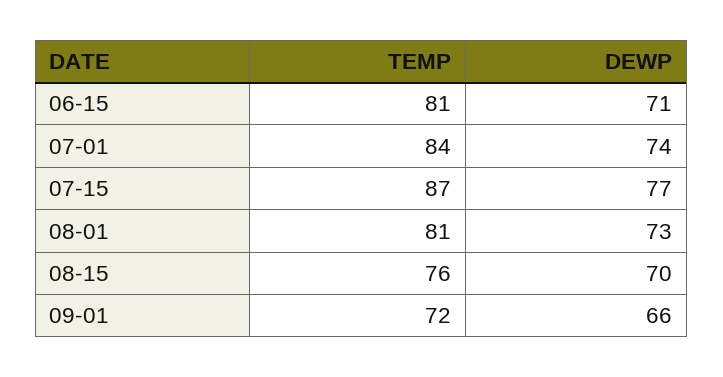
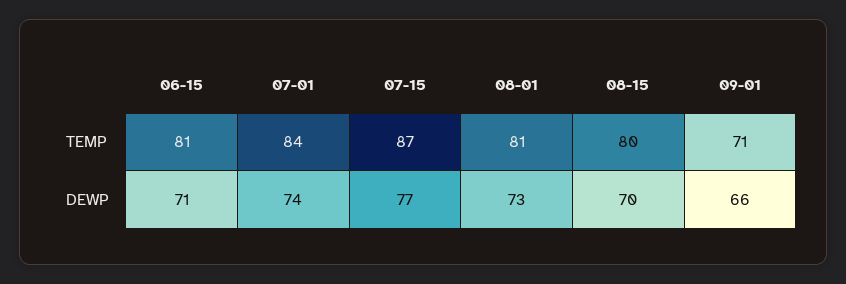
TEMP, 08-15: 76 -> 80
TEMP, 09-01: 72 -> 71

